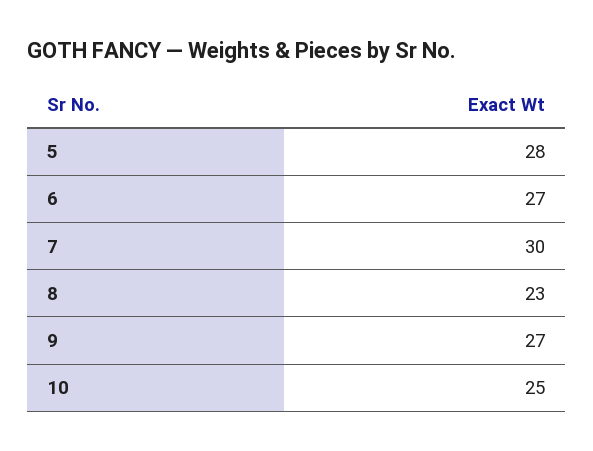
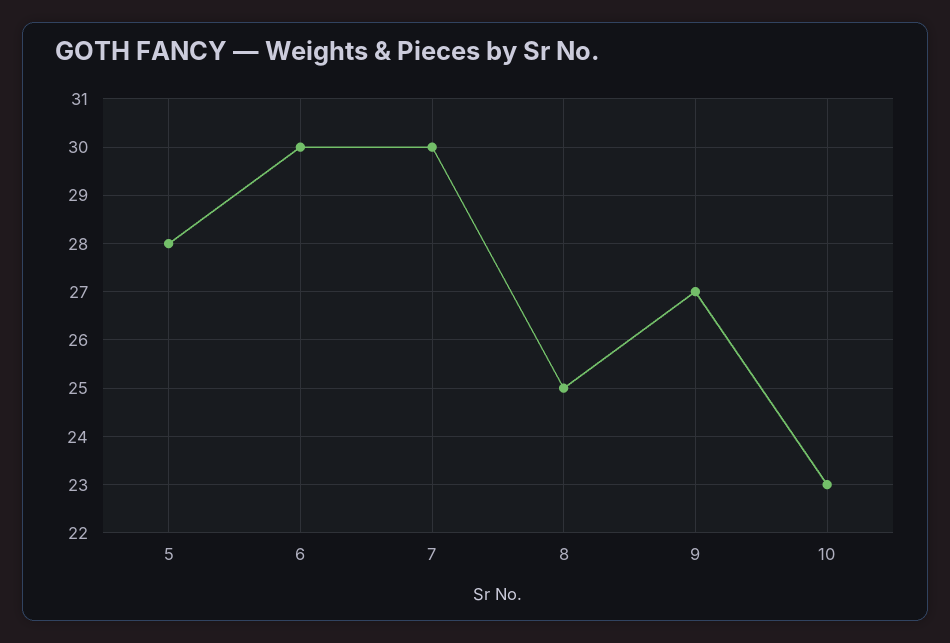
6: 27 -> 30
8: 23 -> 25
10: 25 -> 23

